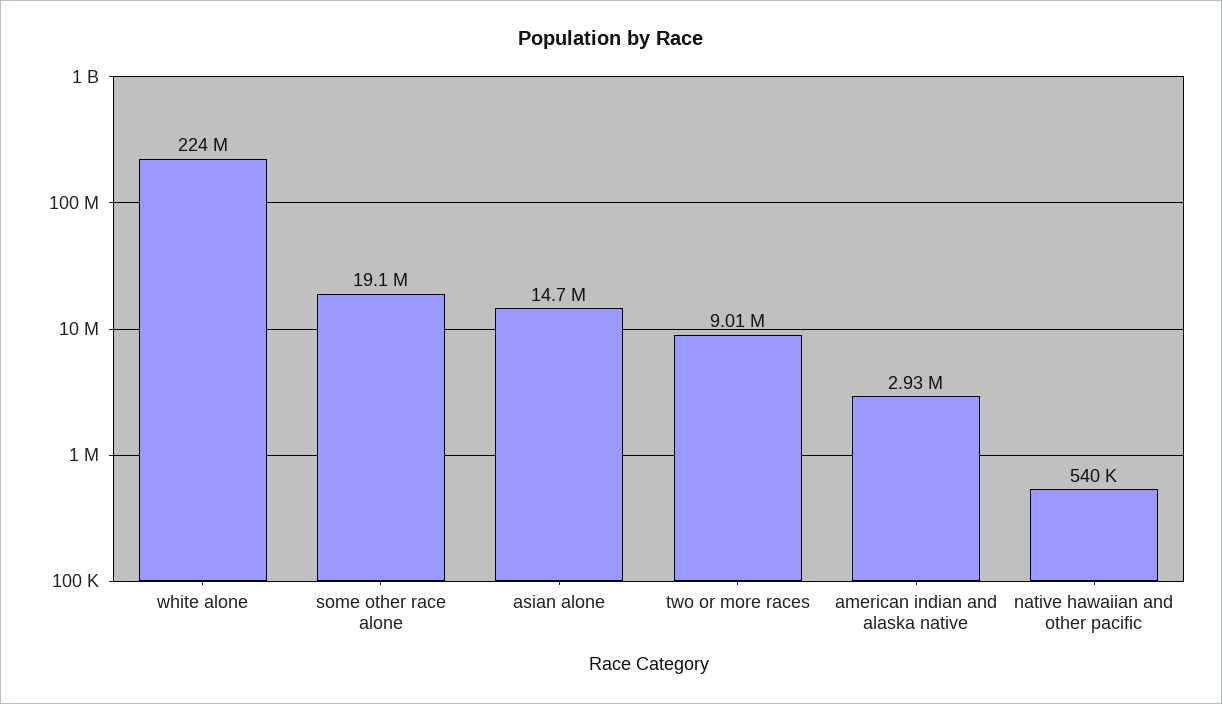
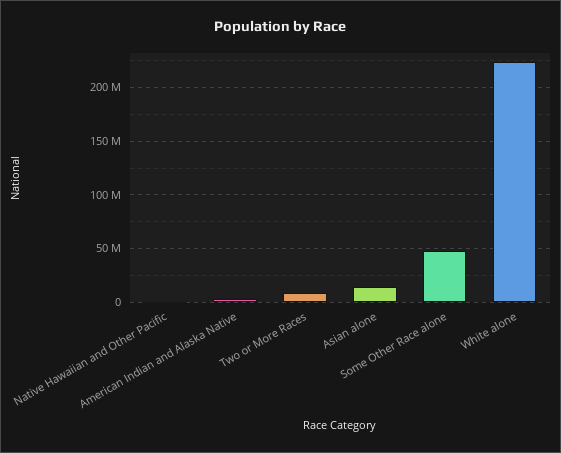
some other race alone: 19100000 -> 50000000

